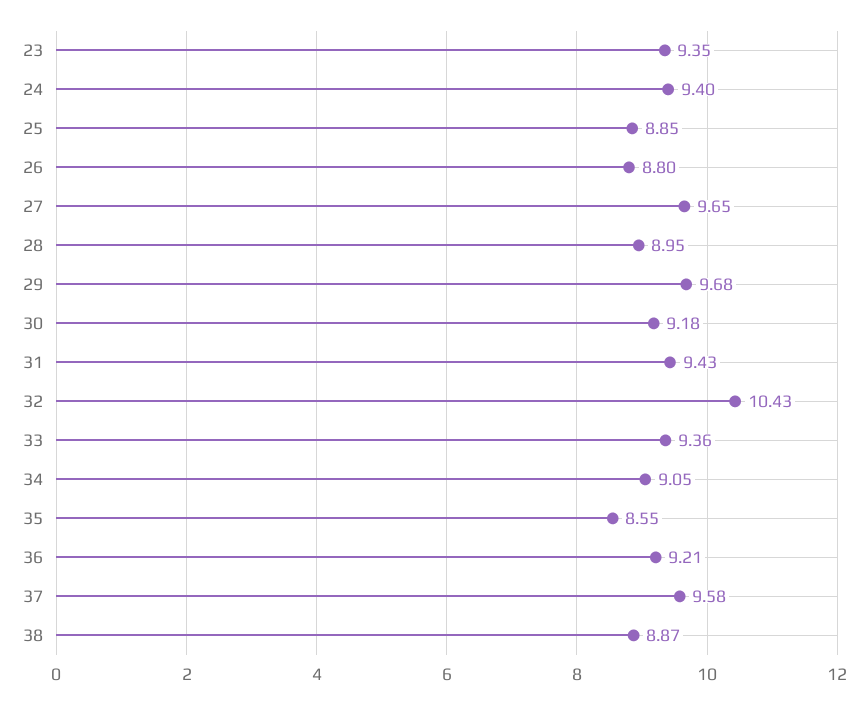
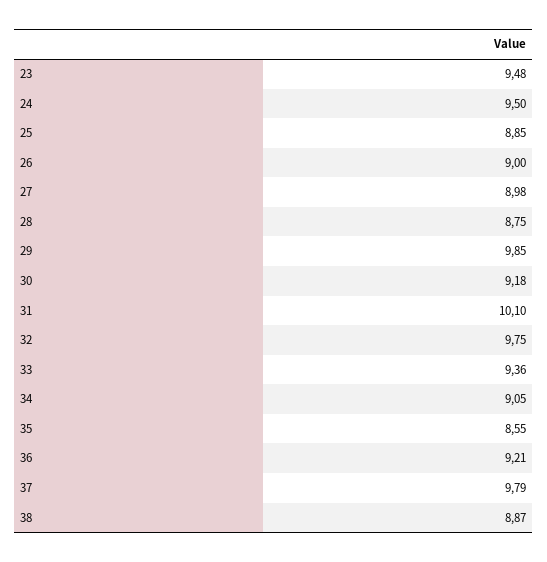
23: 9.35 -> 9.48
24: 9.4 -> 9.5
26: 8.8 -> 9
27: 9.65 -> 8.98
28: 8.95 -> 8.75
29: 9.68 -> 9.85
31: 9.43 -> 10.1
32: 10.43 -> 9.75
37: 9.58 -> 9.79

